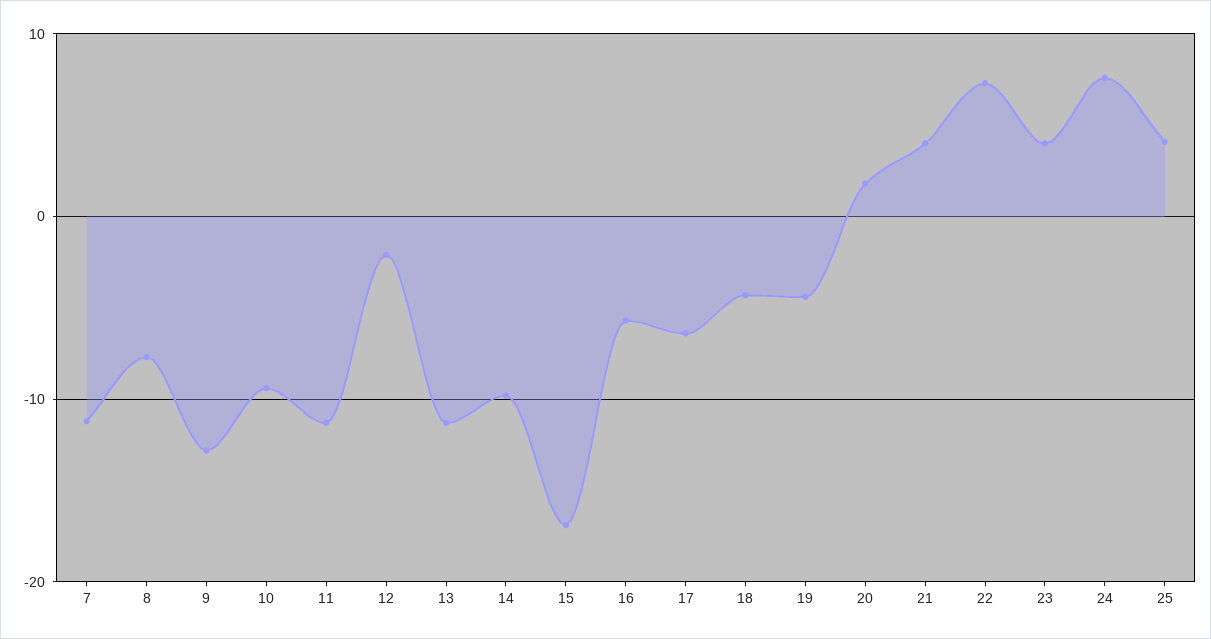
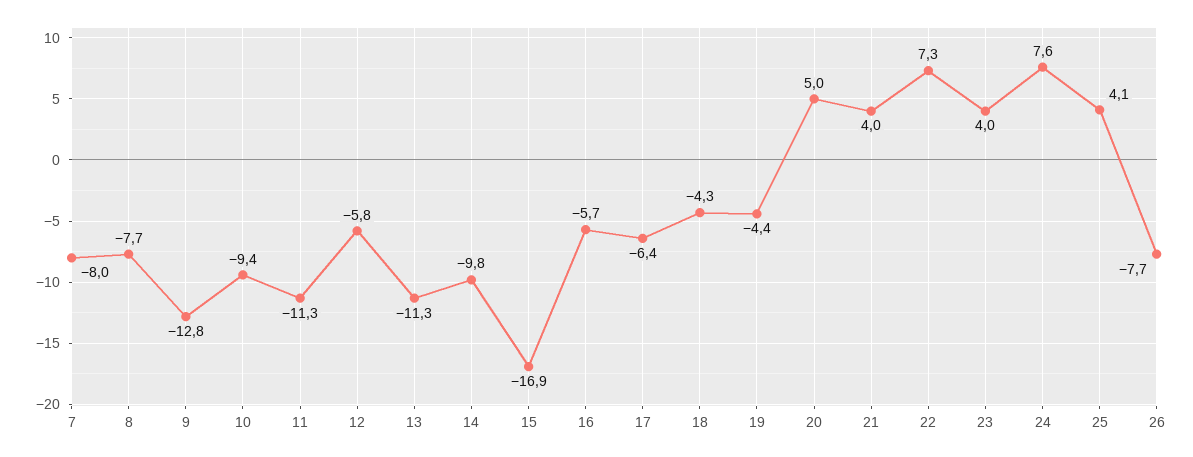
7: -11 -> -8
12: -2 -> -5.8
20: 2 -> 5
26: none -> -7.7

